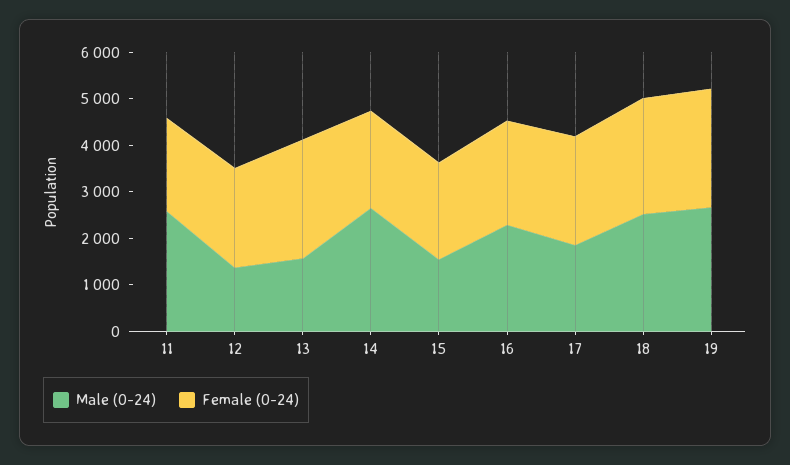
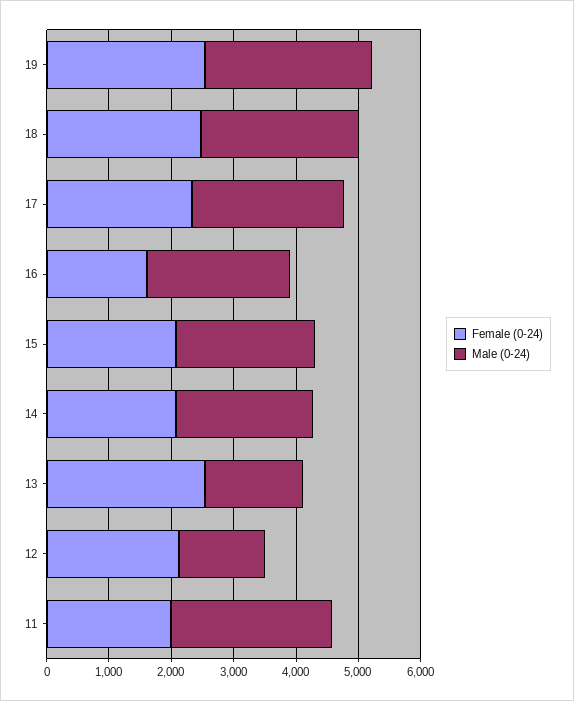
Male (0-24), 14: 2600 -> 2200
Male (0-24), 15: 1600 -> 2200
Female (0-24), 16: 2200 -> 1600
Male (0-24), 17: 1800 -> 2400

